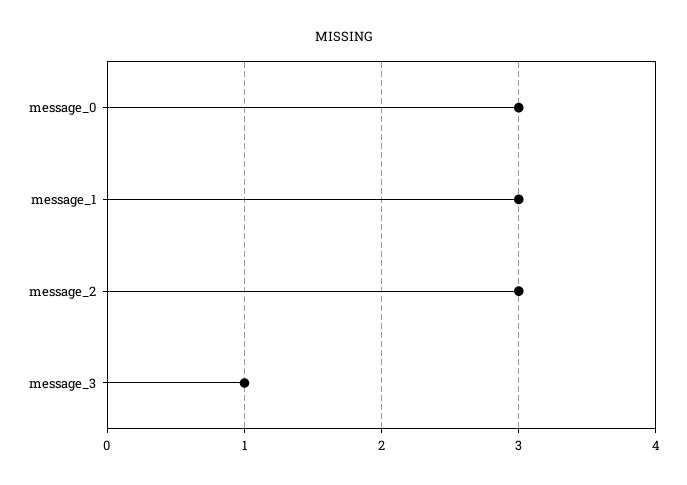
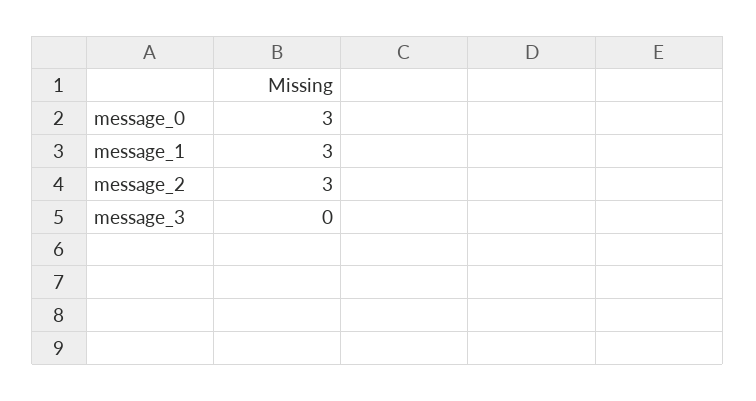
message_3: 1 -> 0

